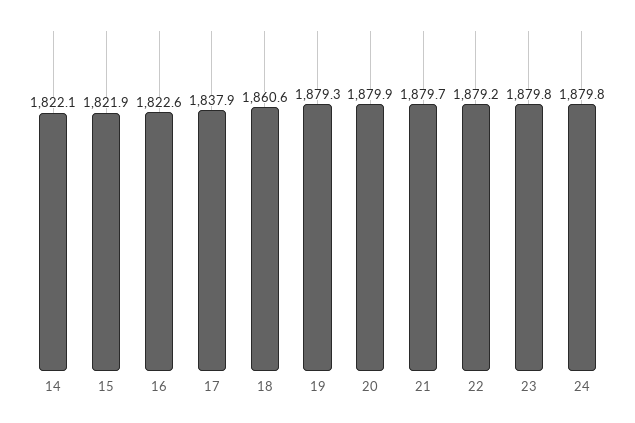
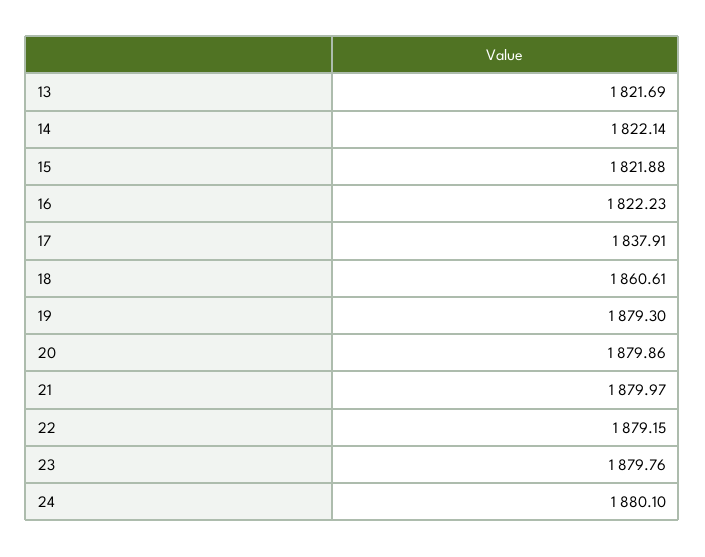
16: 1822.6 -> 1822.23
21: 1879.7 -> 1879.97
24: 1879.8 -> 1880.1
13: none -> 1821.69

